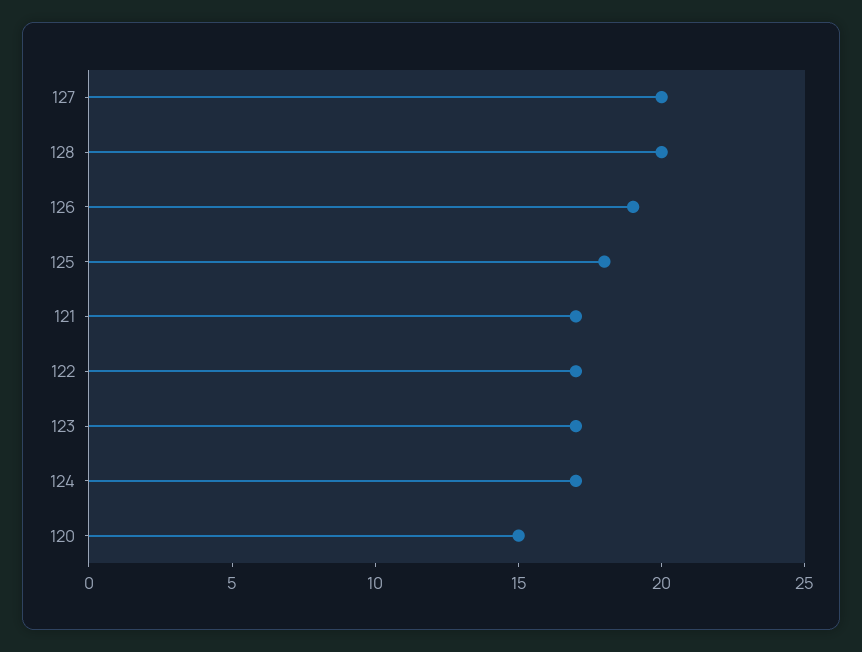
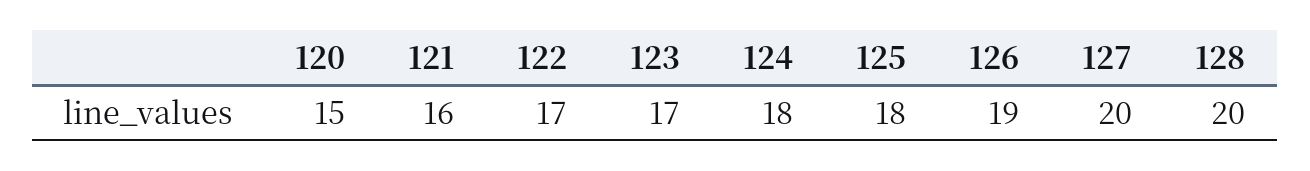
121: 17 -> 16
124: 17 -> 18

